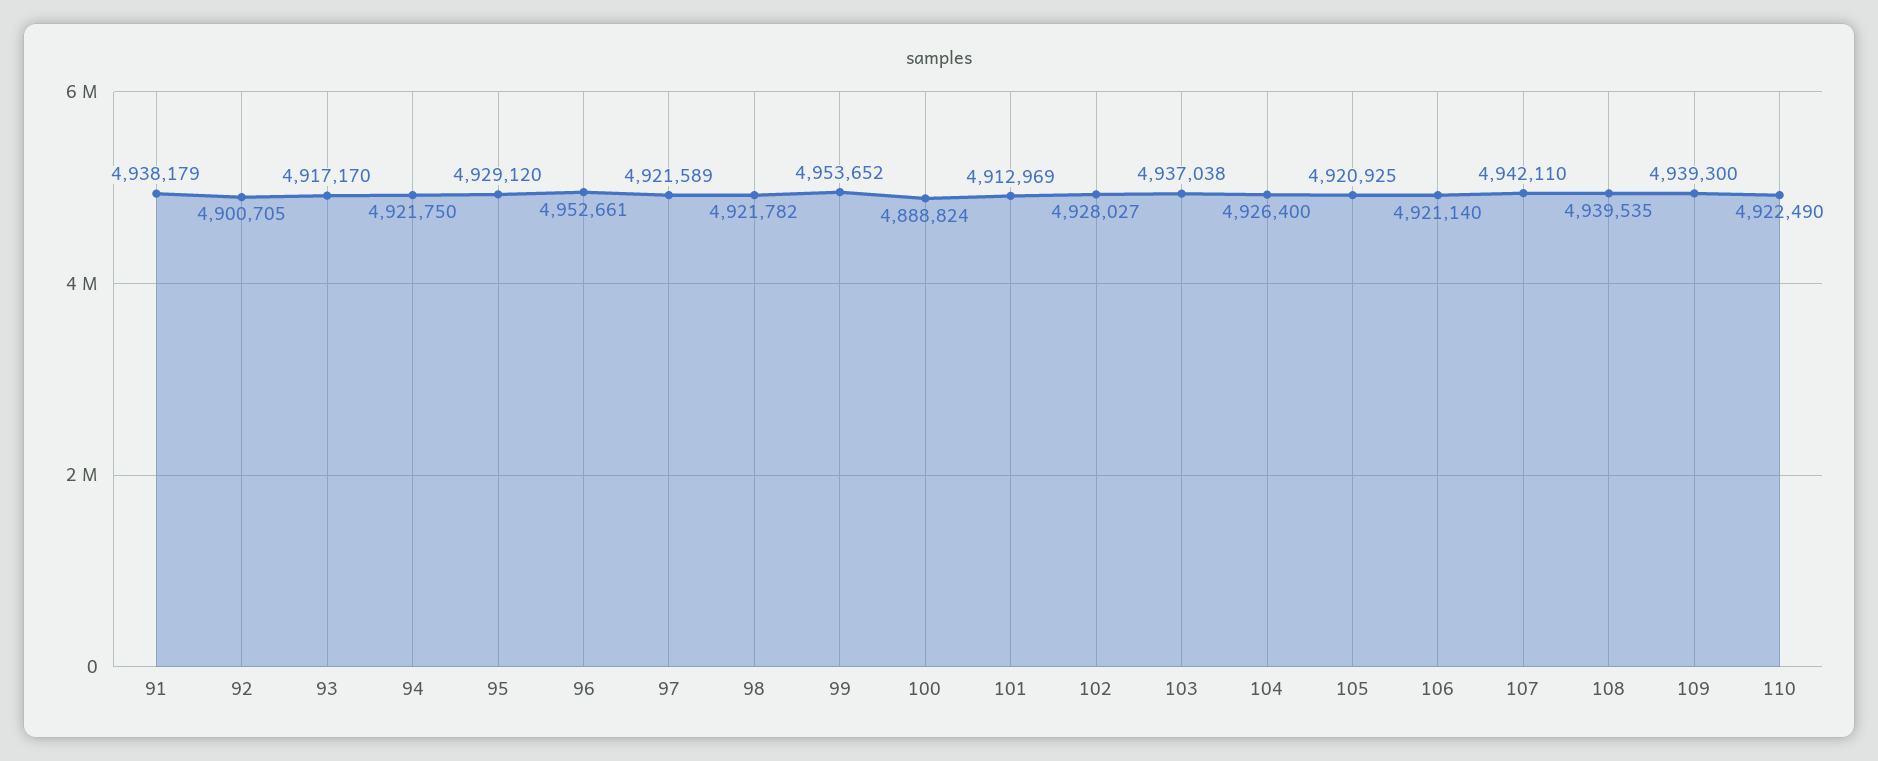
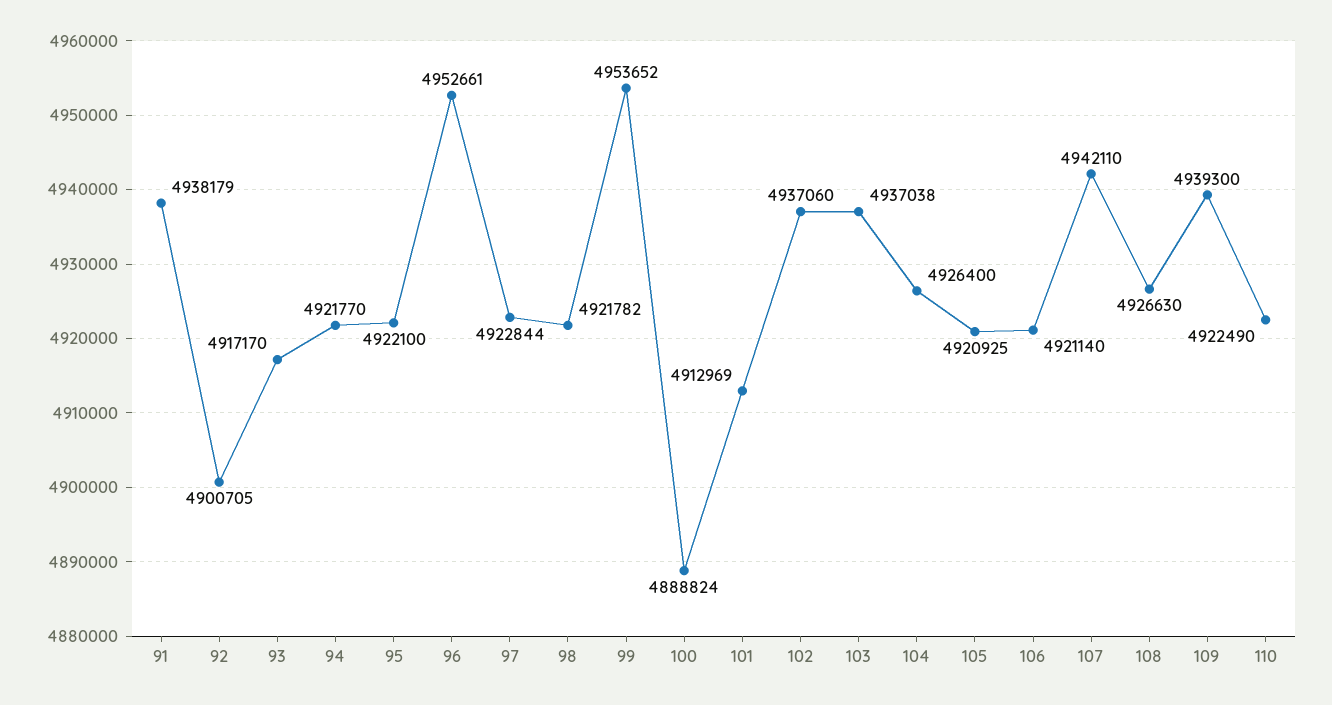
94: 4921750 -> 4921770
95: 4929120 -> 4922100
97: 4921589 -> 4922844
102: 4928027 -> 4937060
108: 4939535 -> 4926630

